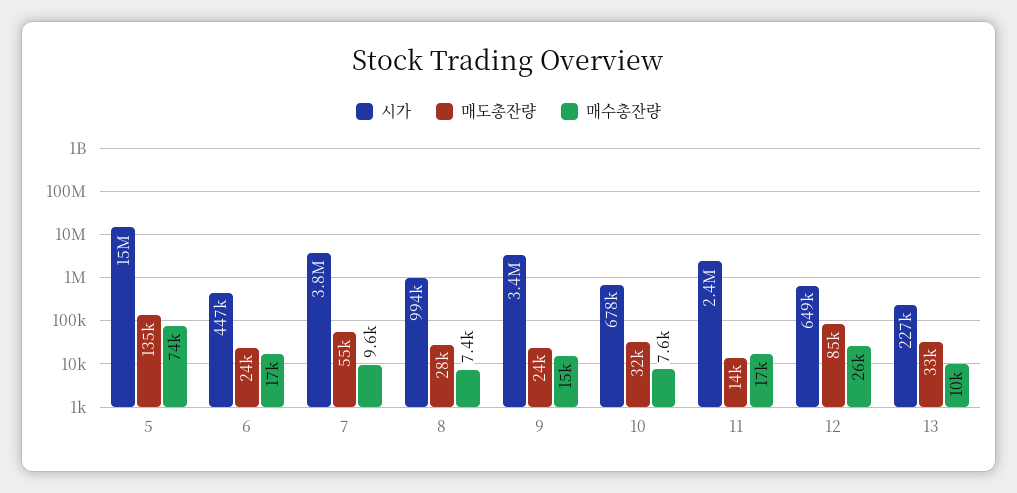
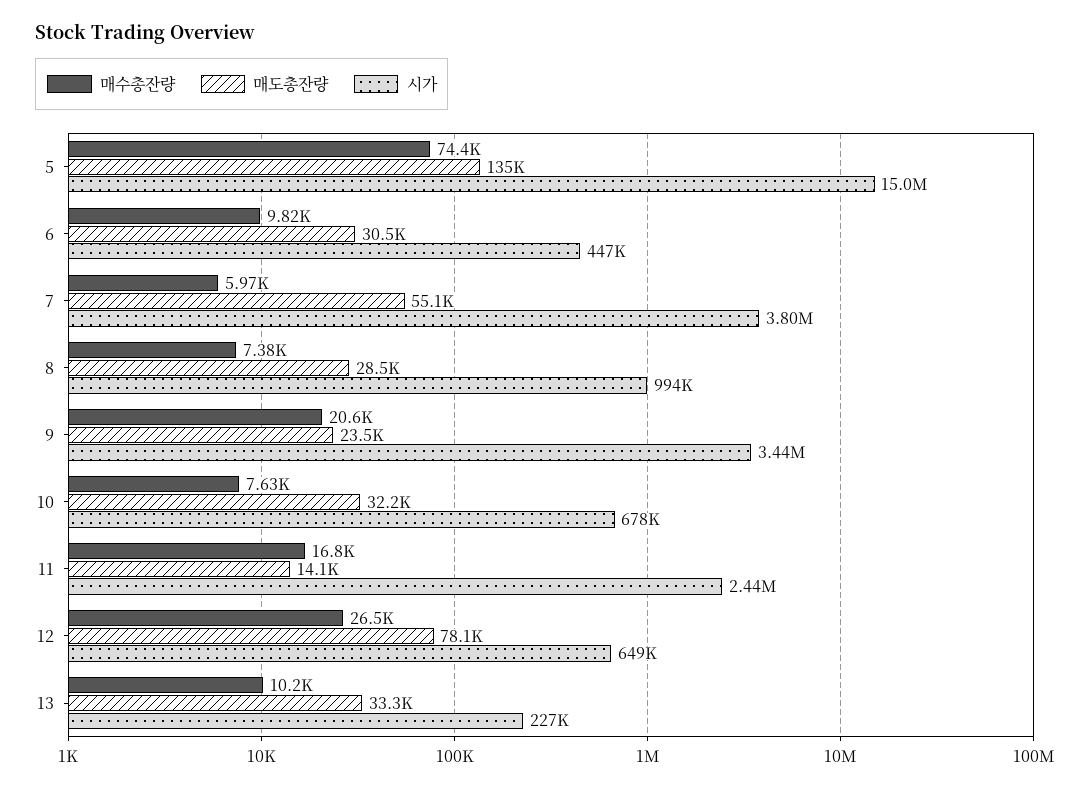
매도총잔량, 6: 24000 -> 30500
매수총잔량, 6: 17000 -> 9820
매수총잔량, 7: 9600 -> 5970
매수총잔량, 9: 15000 -> 20600
매도총잔량, 12: 85000 -> 78100

